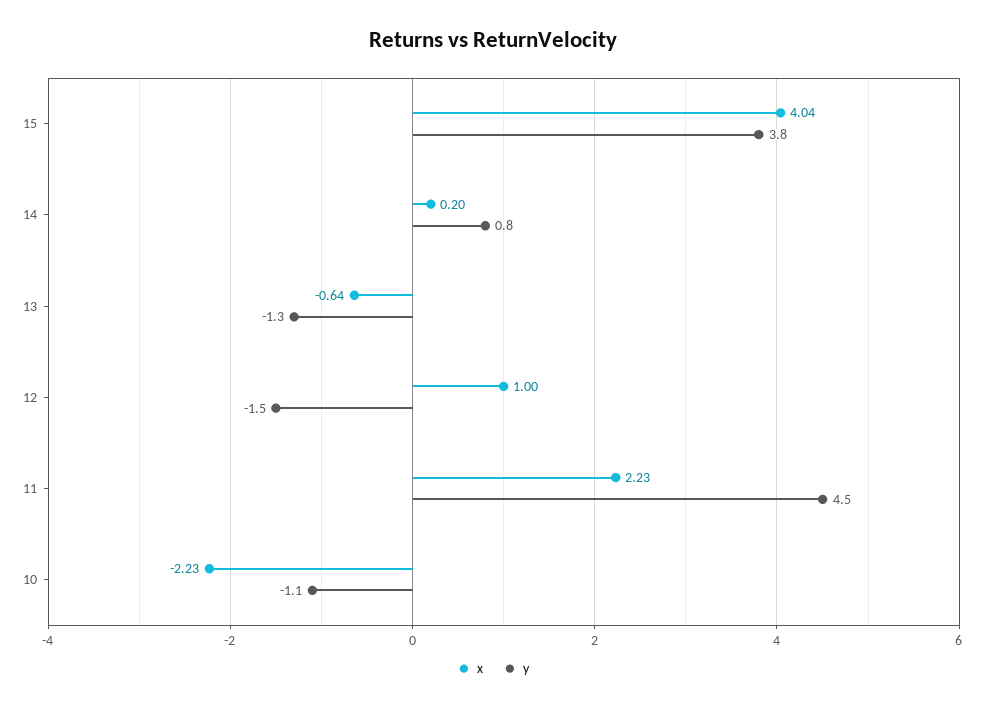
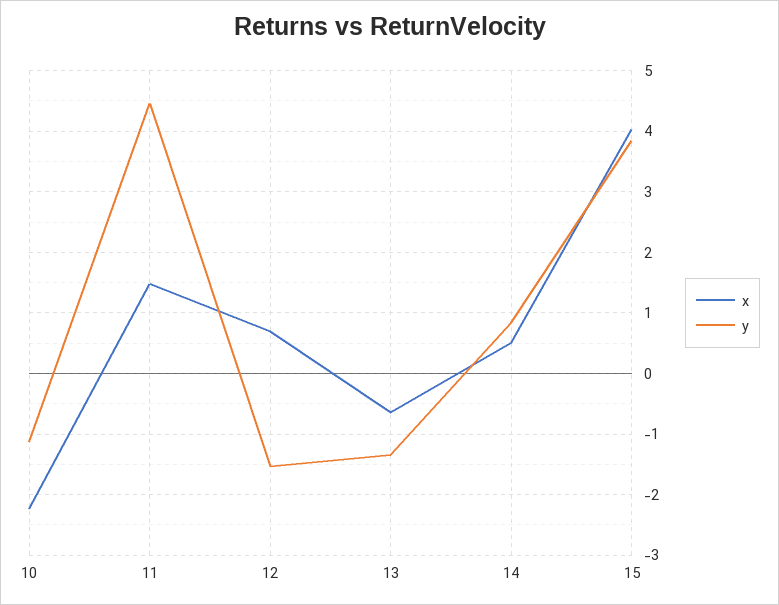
x, 14: 0.2 -> 0.5
x, 12: 1 -> 0.7
x, 11: 2.23 -> 1.5

